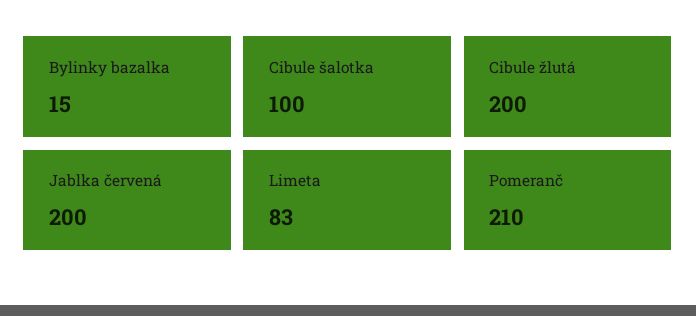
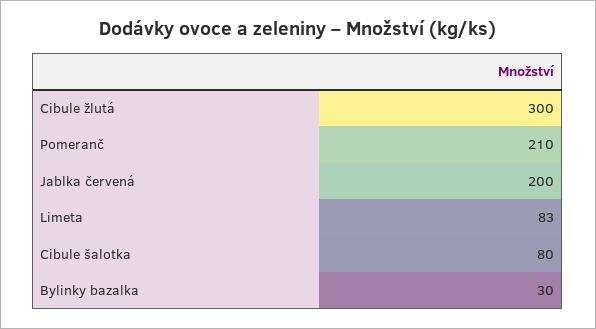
Bylinky bazalka: 15 -> 30
Cibule šalotka: 100 -> 80
Cibule žlutá: 200 -> 300

